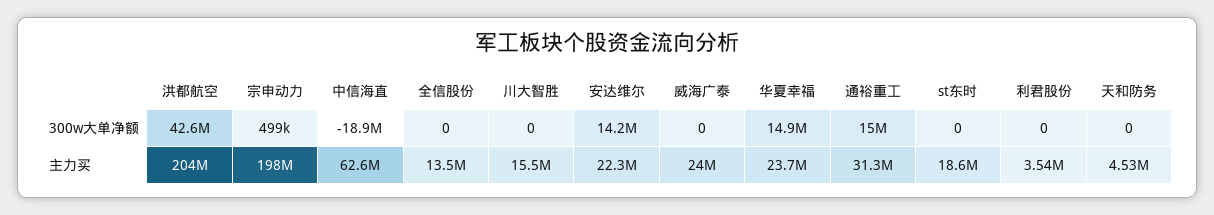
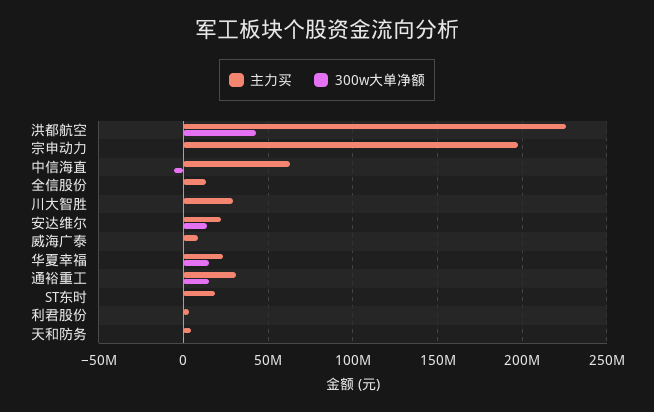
300w大单净额, 中信海直: -18900000 -> -5000000
主力买, 洪都航空: 204000000 -> 225000000
主力买, 川大智胜: 15500000 -> 30000000
主力买, 威海广泰: 24000000 -> 10000000

